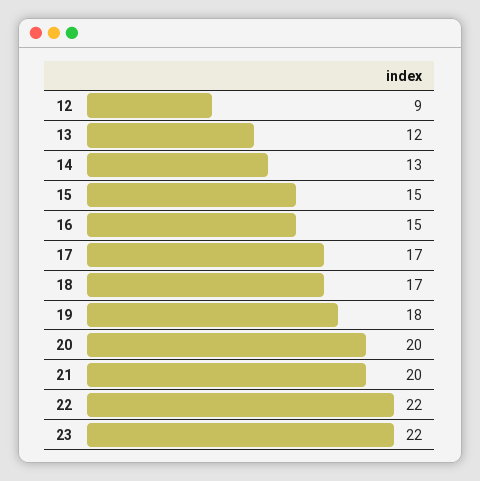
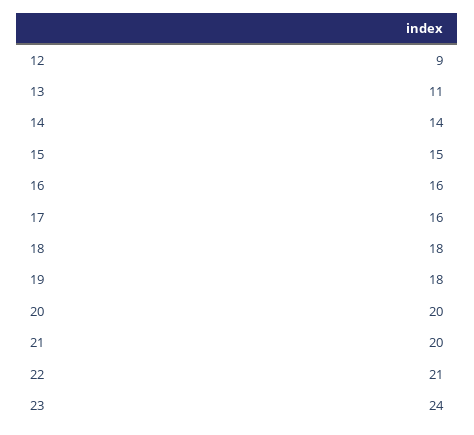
13: 12 -> 11
14: 13 -> 14
16: 15 -> 16
17: 17 -> 16
18: 17 -> 18
22: 22 -> 21
23: 22 -> 24

